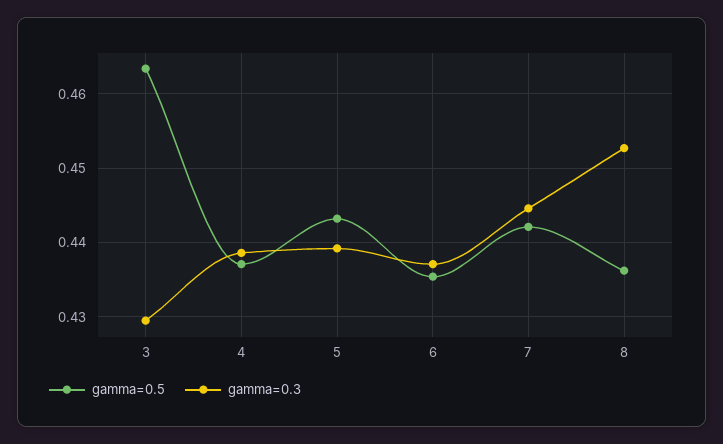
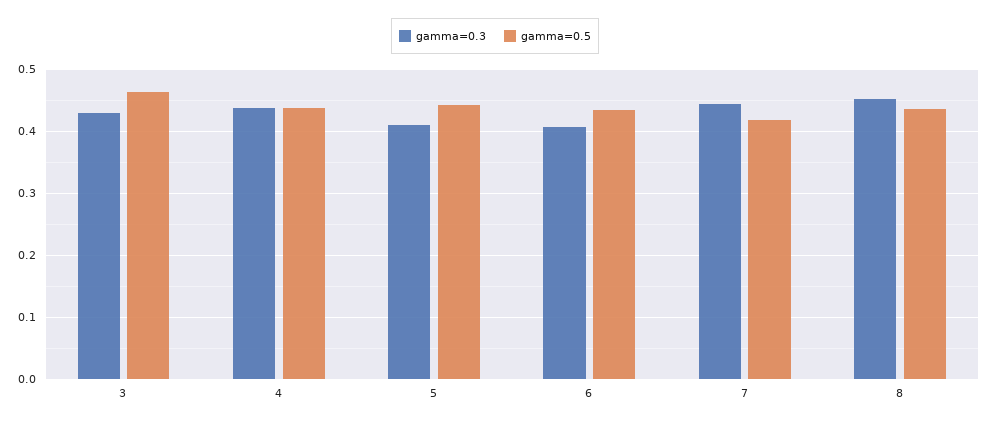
gamma=0.3, 5: 0.439 -> 0.41
gamma=0.3, 6: 0.437 -> 0.41
gamma=0.5, 7: 0.442 -> 0.42

